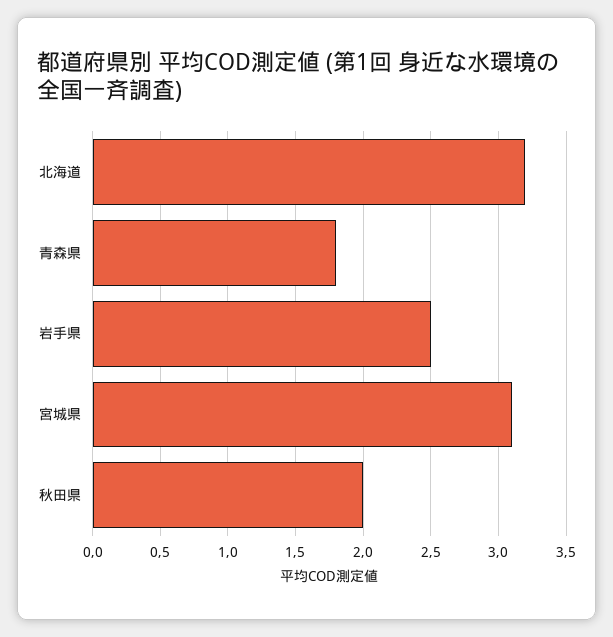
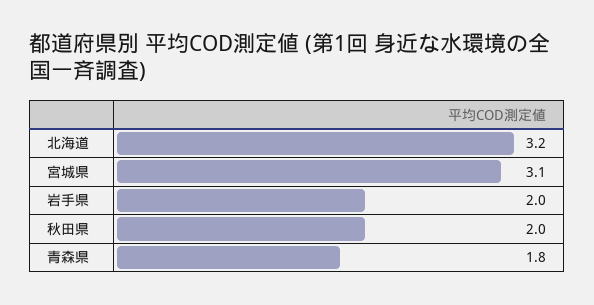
岩手県: 2.5 -> 2

